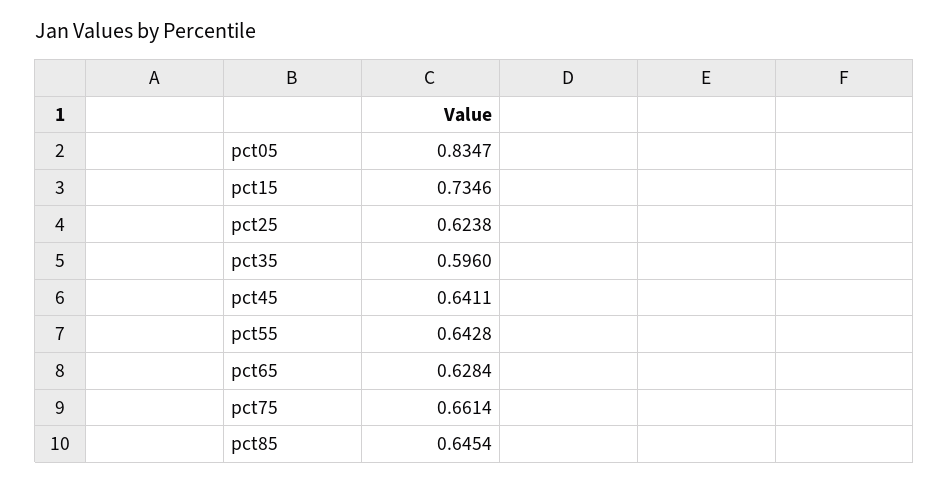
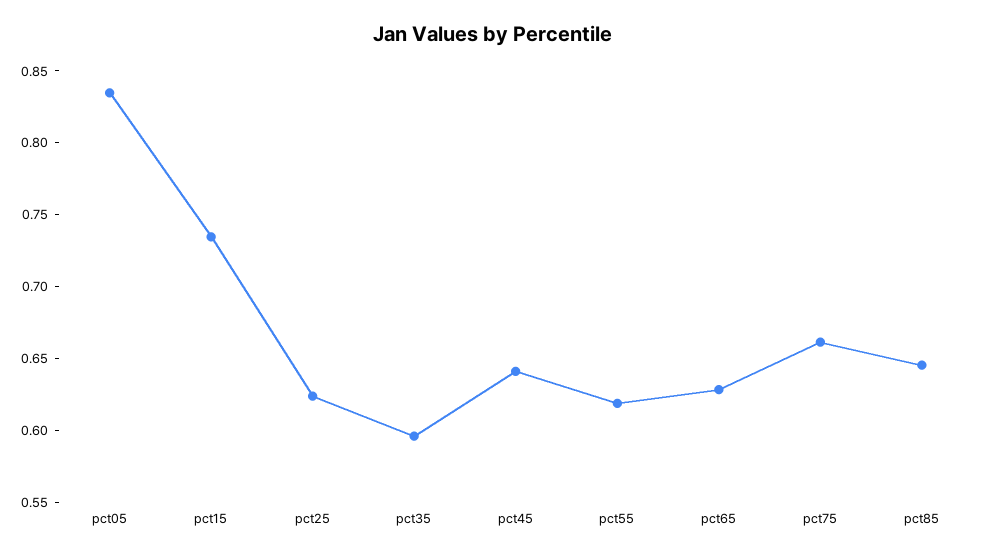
pct55: 0.6428 -> 0.62

